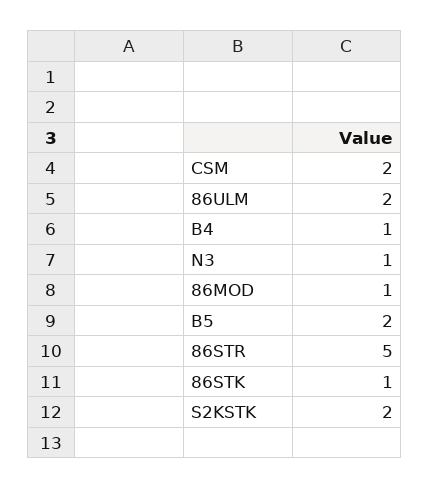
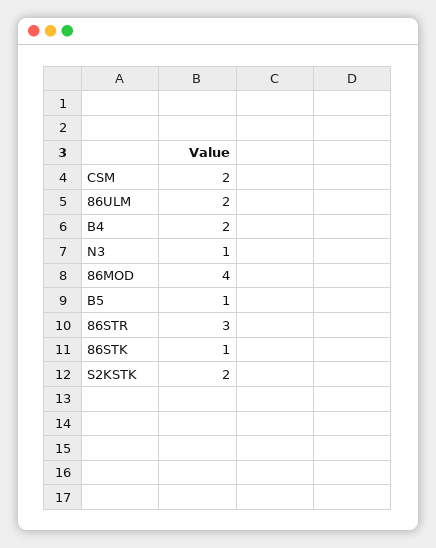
B4: 1 -> 2
86MOD: 1 -> 4
B5: 2 -> 1
86STR: 5 -> 3

